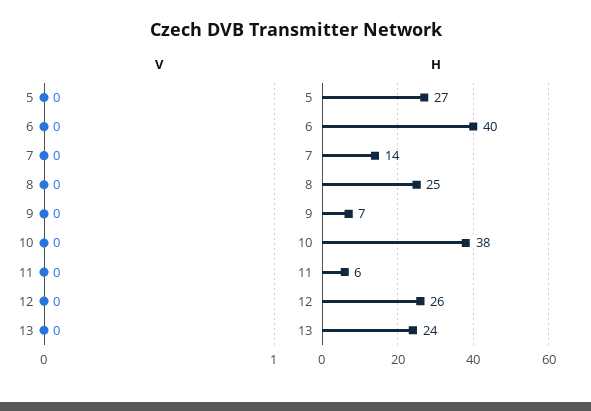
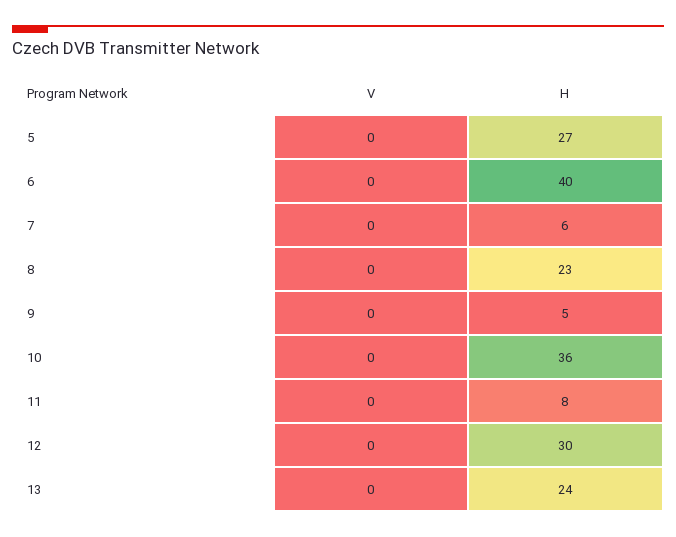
H, 7: 14 -> 6
H, 8: 25 -> 23
H, 9: 7 -> 5
H, 10: 38 -> 36
H, 11: 6 -> 8
H, 12: 26 -> 30

